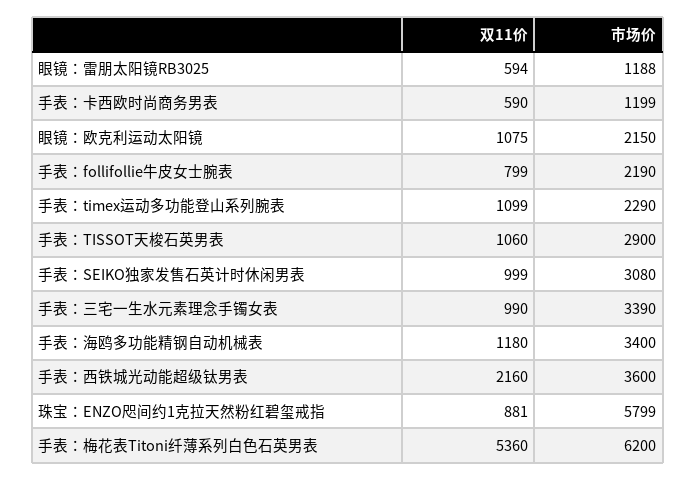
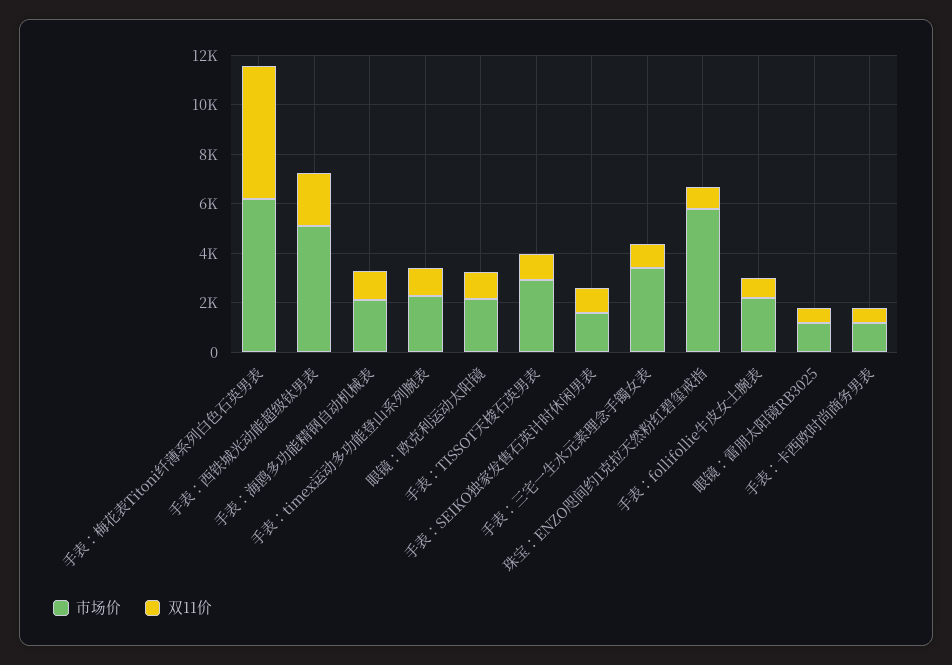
市场价, 手表：SEIKO独家发售石英计时休闲男表: 3080 -> 1500
市场价, 手表：海鸥多功能精钢自动机械表: 3400 -> 2000
市场价, 手表：西铁城光动能超级钛男表: 3600 -> 5000

